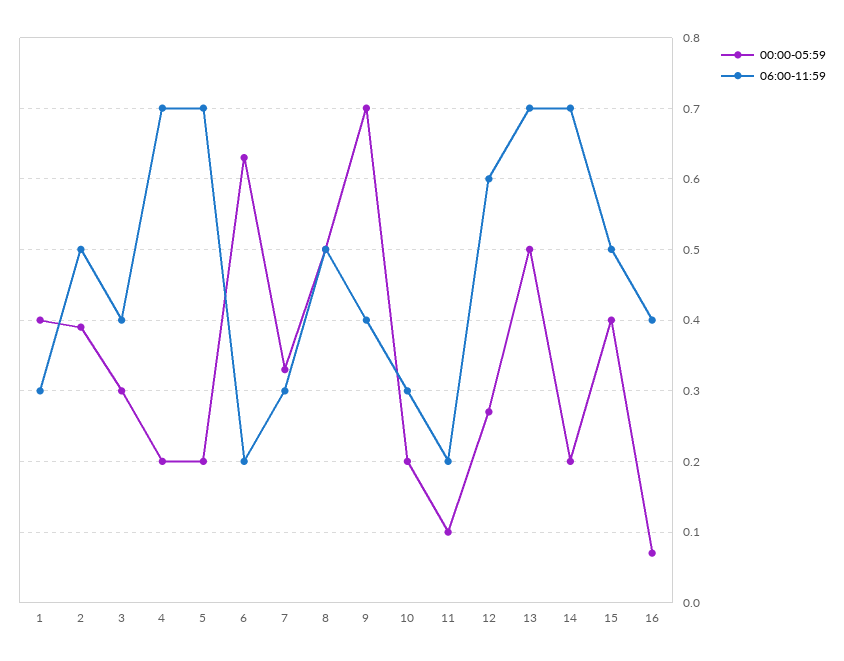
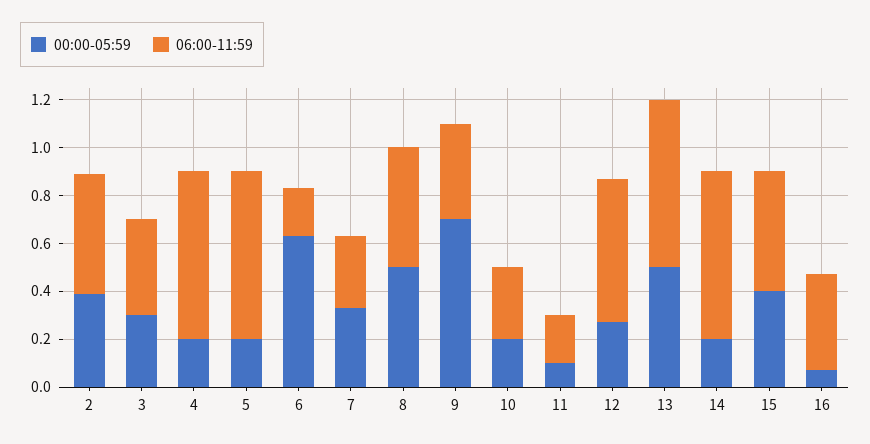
00:00-05:59, 1: 0.4 -> none
06:00-11:59, 1: 0.3 -> none

